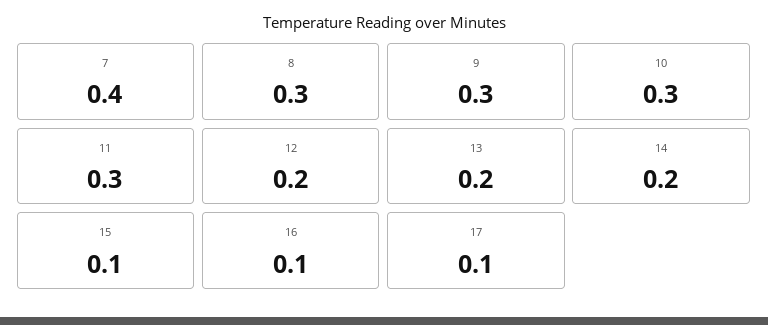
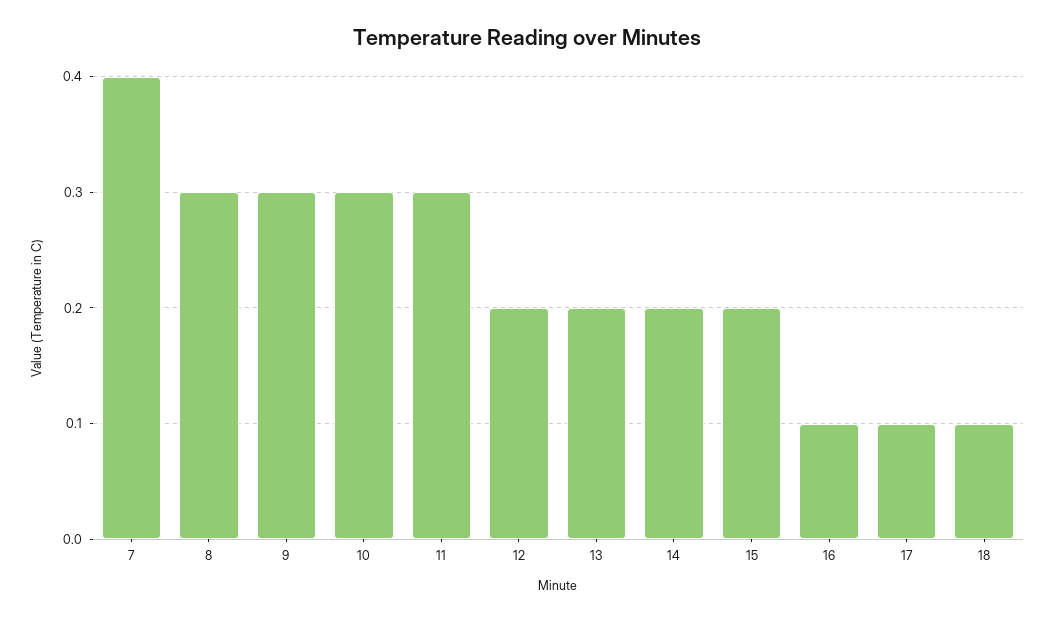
15: 0.1 -> 0.2
18: none -> 0.1

